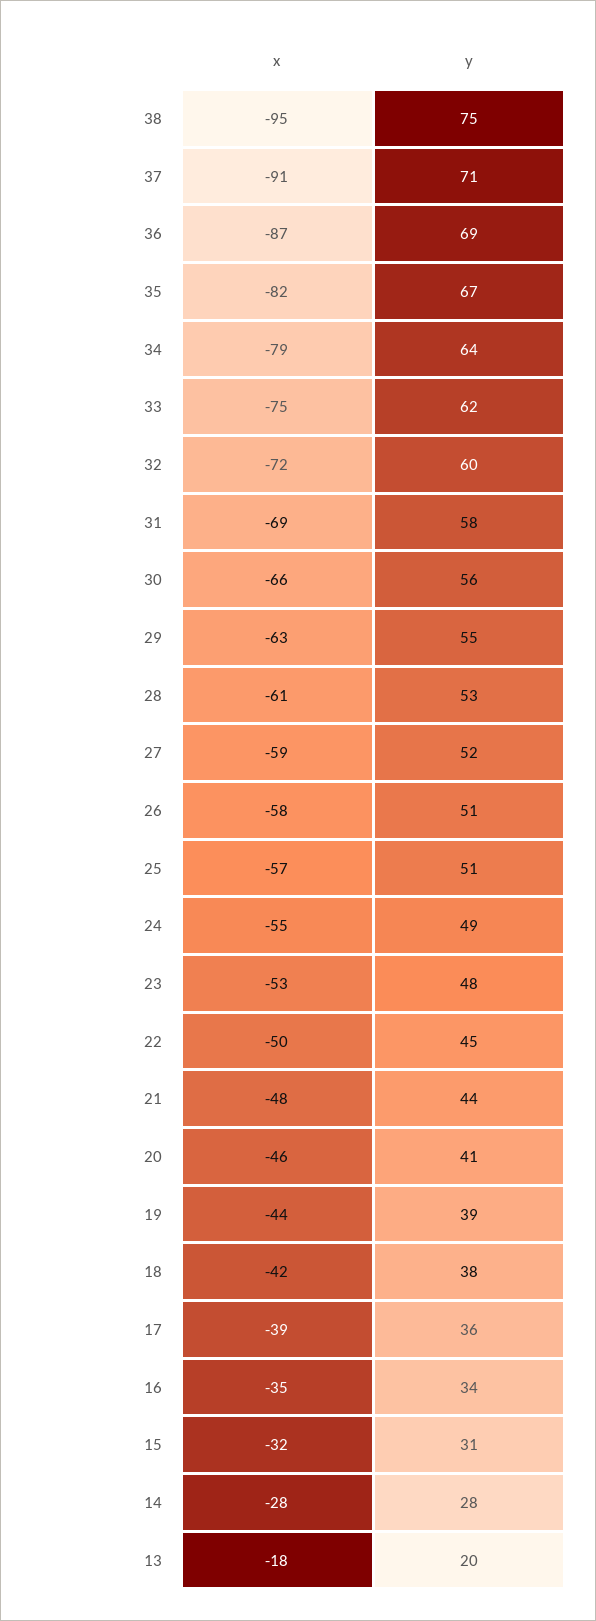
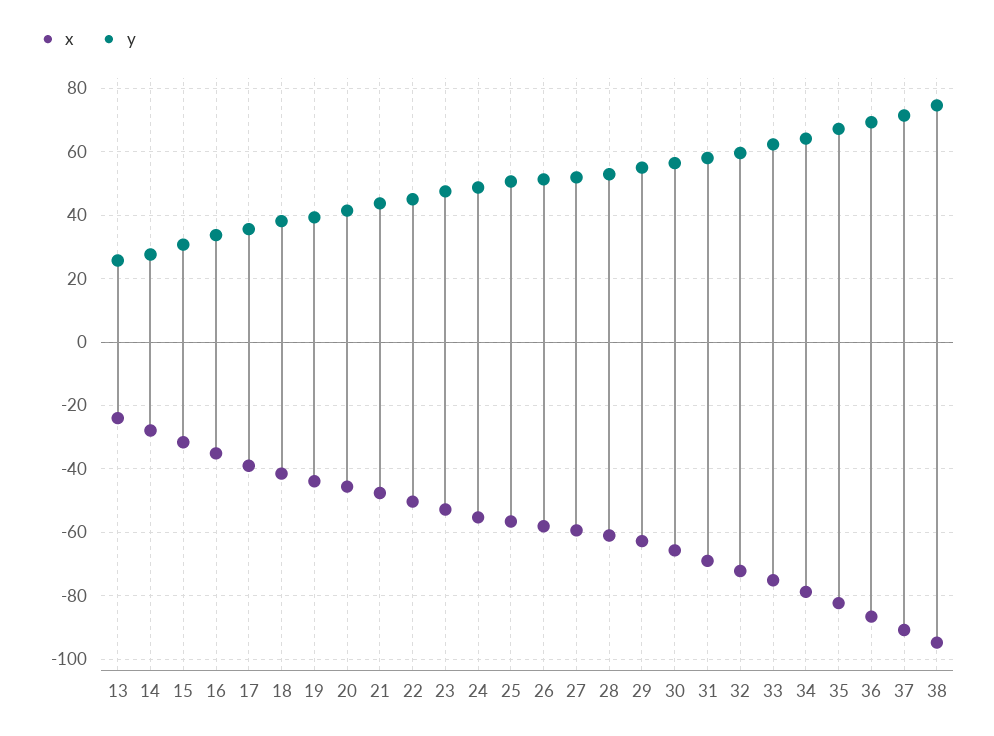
x, 13: -18 -> -24
y, 13: 20 -> 26

